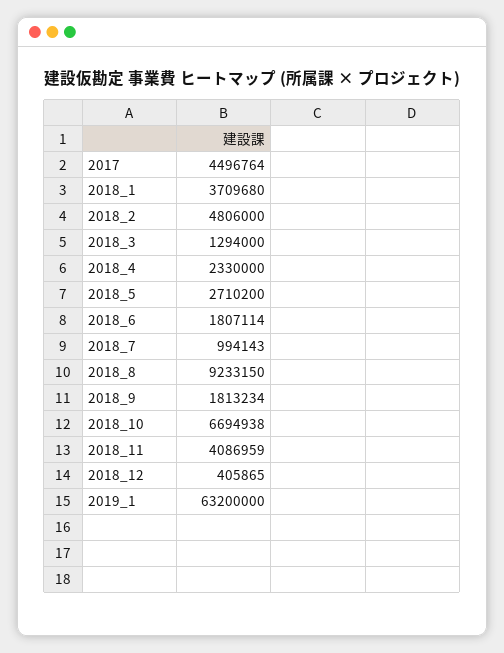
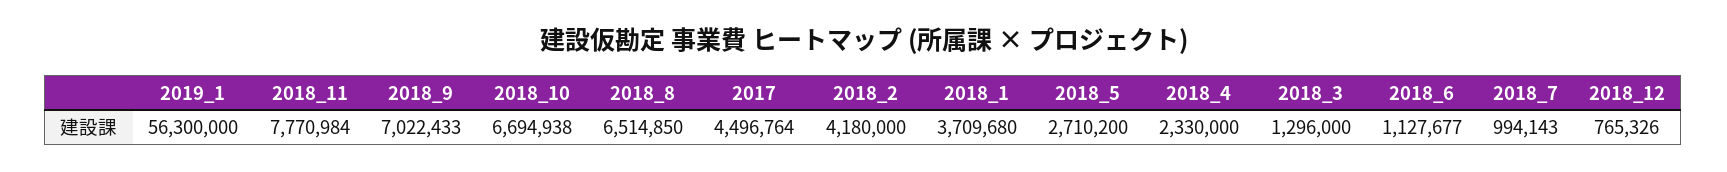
2018_2: 4806000 -> 4180000
2018_3: 1294000 -> 1296000
2018_6: 1807114 -> 1127677
2018_8: 9233150 -> 6514850
2018_9: 1813234 -> 7022433
2018_11: 4086959 -> 7770984
2018_12: 405865 -> 765326
2019_1: 63200000 -> 56300000

